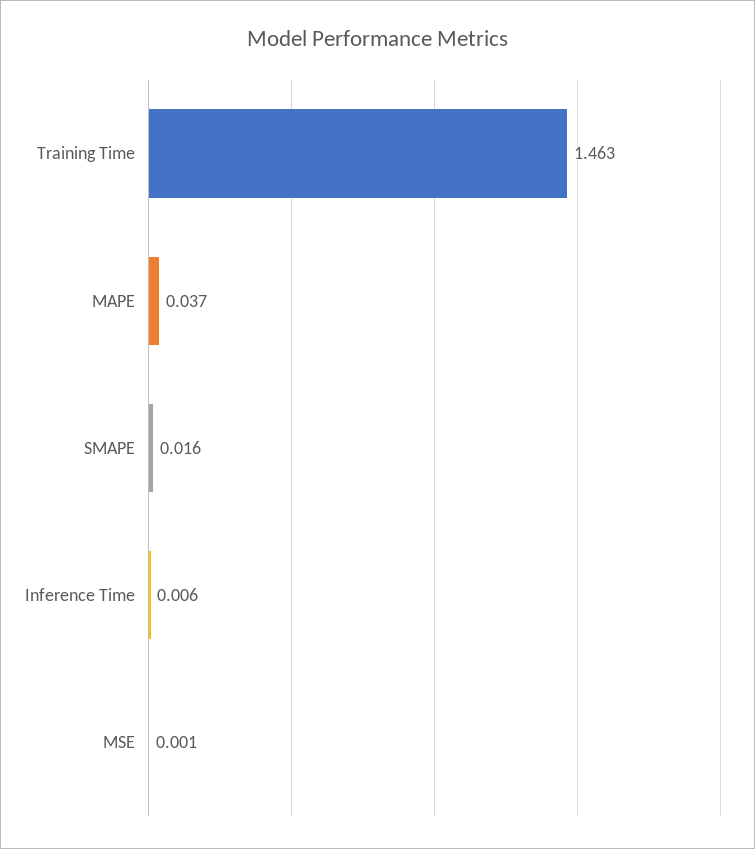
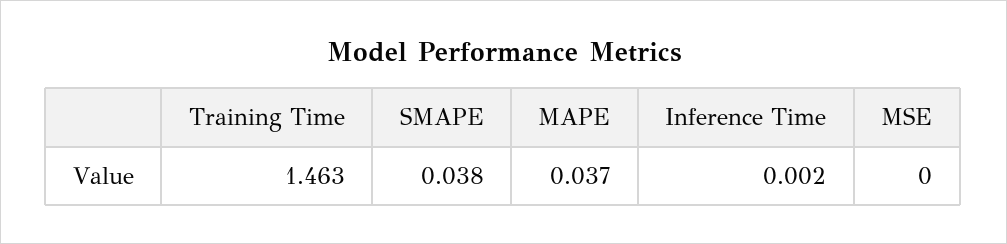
SMAPE: 0.016 -> 0.038
Inference Time: 0.006 -> 0.002
MSE: 0.001 -> 0

